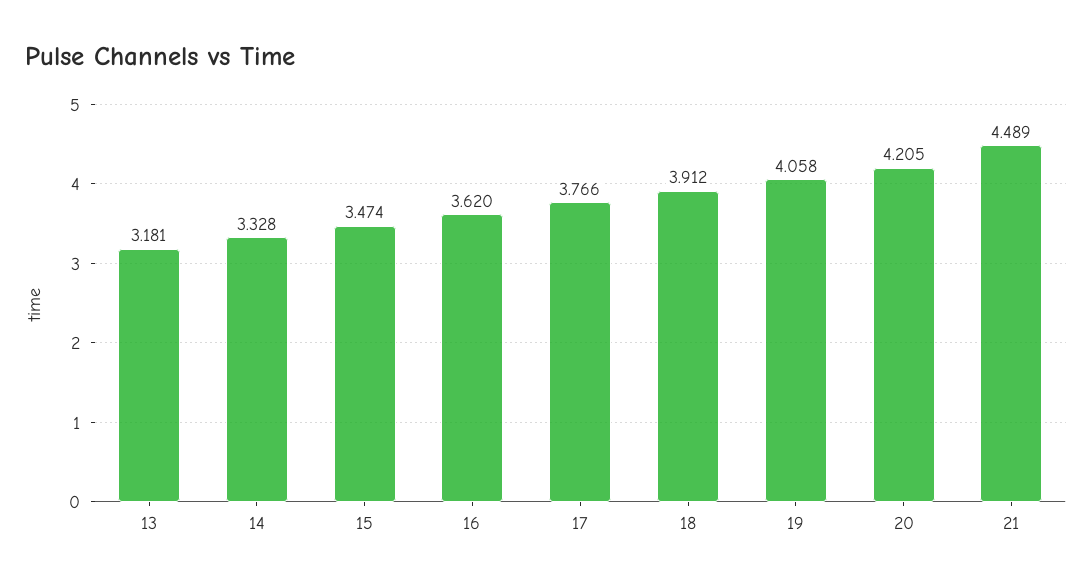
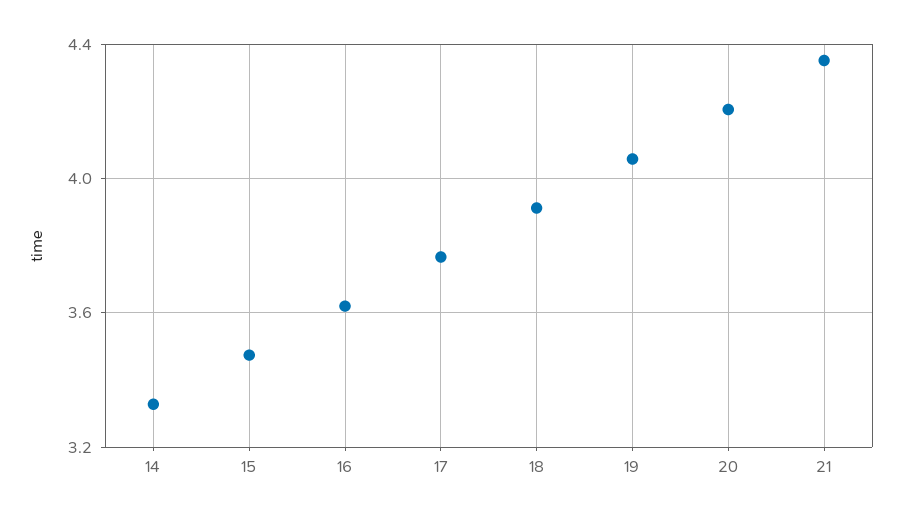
13: 3.181 -> none
21: 4.489 -> 4.35

